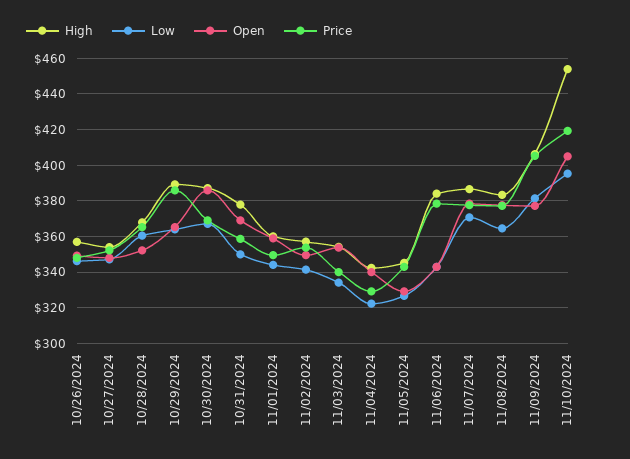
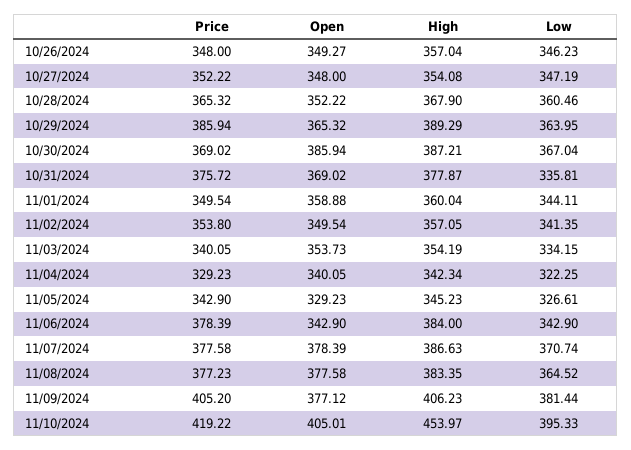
Low, 10/31/2024: 350 -> 335.81
Price, 10/31/2024: 360 -> 375.72

